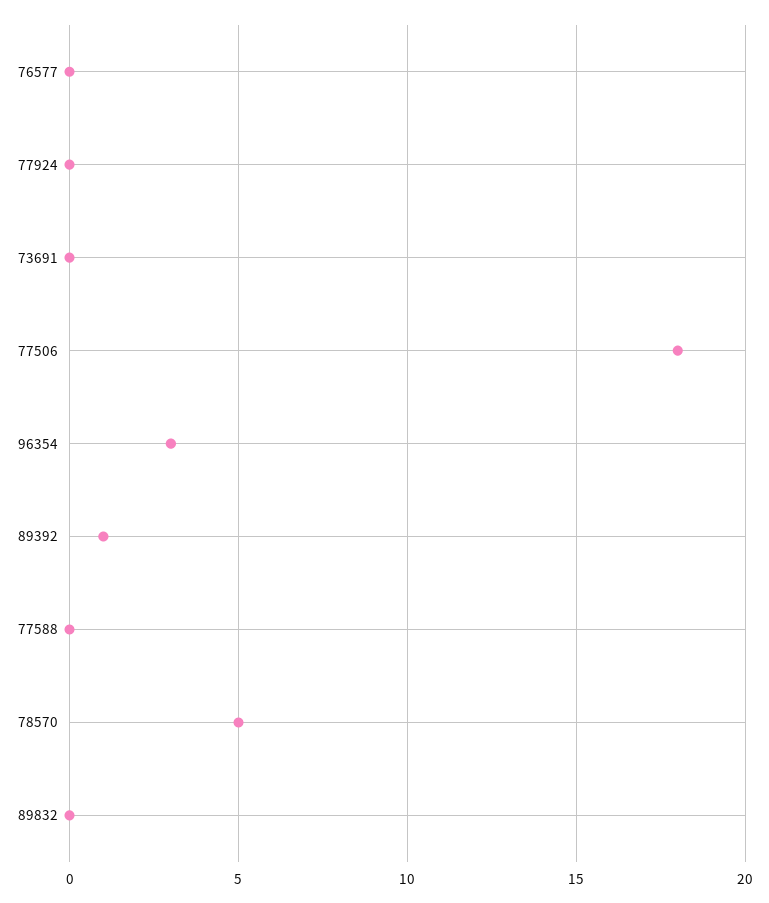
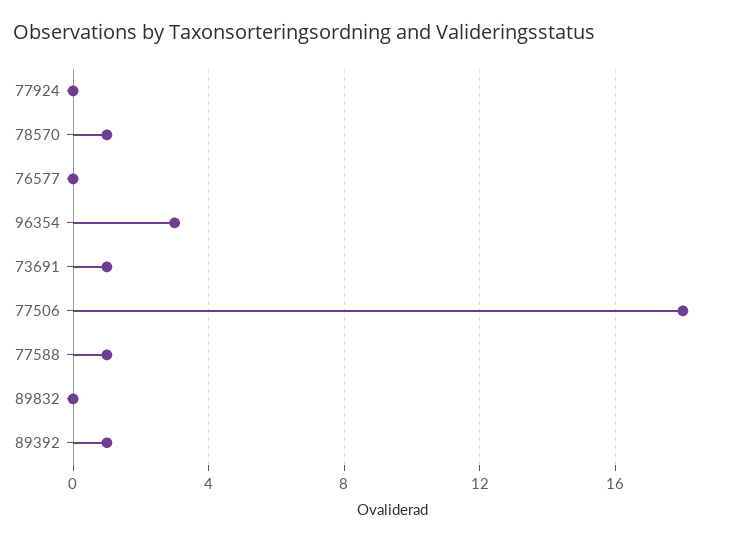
73691: 0 -> 1
77588: 0 -> 1
78570: 5 -> 1

